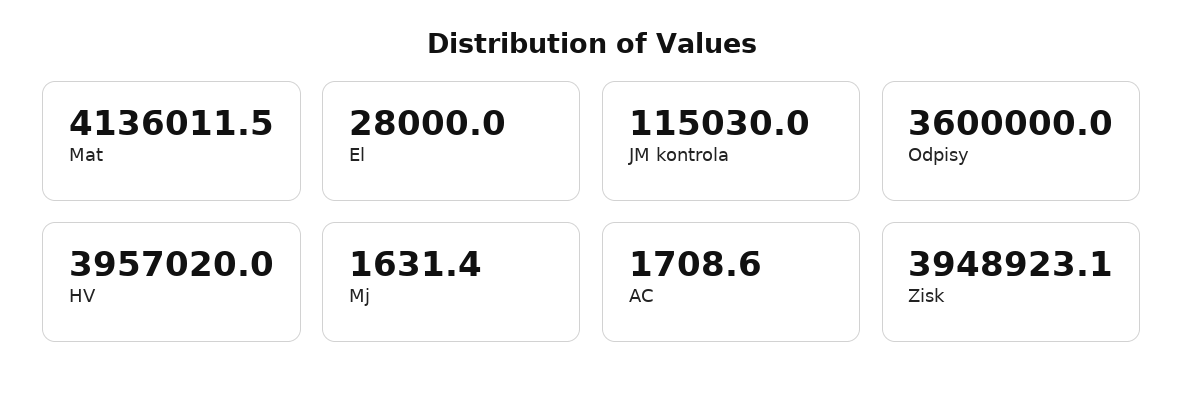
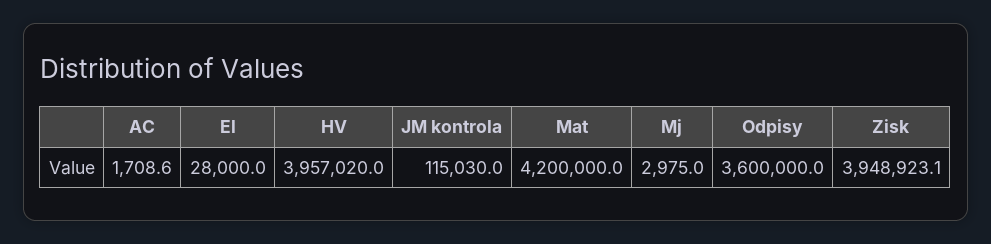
Mat: 4136011.5 -> 4200000
Mj: 1631.4 -> 2975

